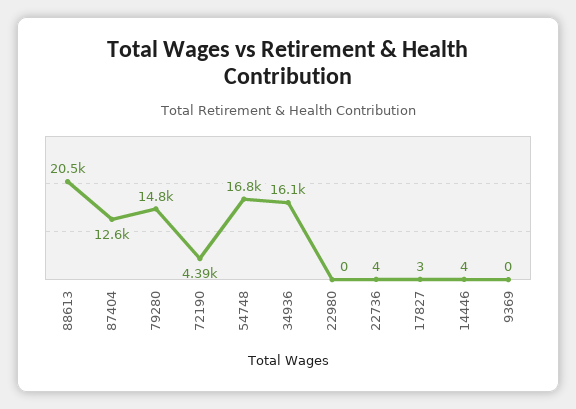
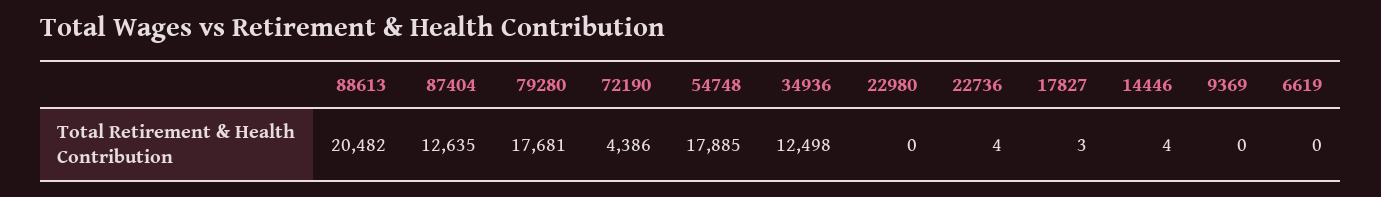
79280: 14800 -> 17681
54748: 16800 -> 17885
34936: 16100 -> 12498
6619: none -> 0

